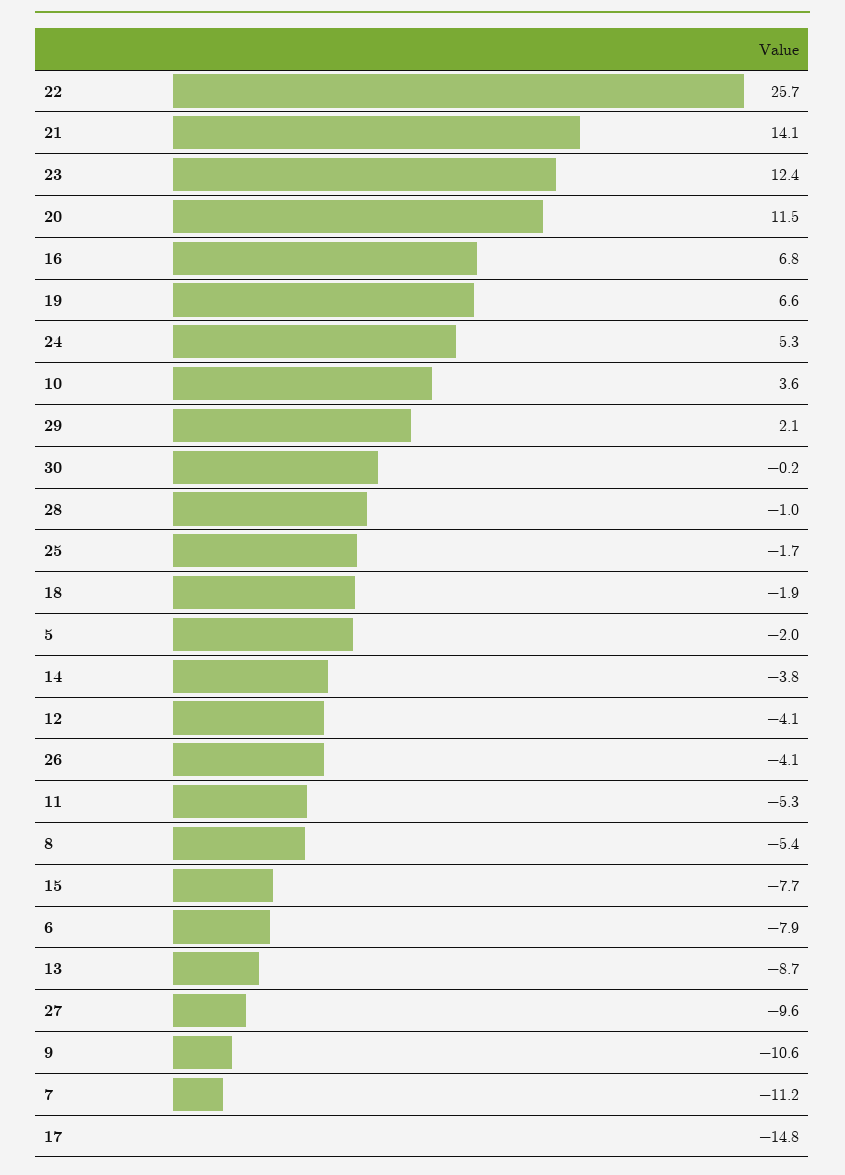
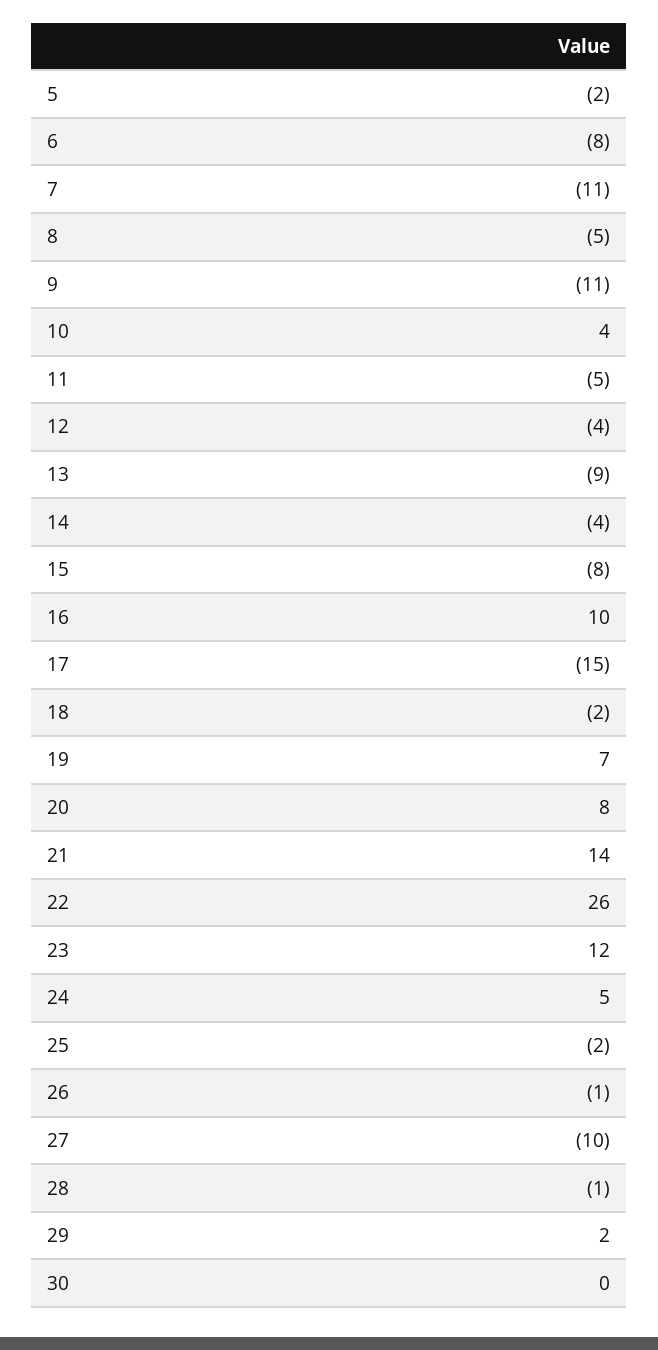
20: 11.5 -> 8
16: 6.8 -> 10
26: -4.1 -> -1

